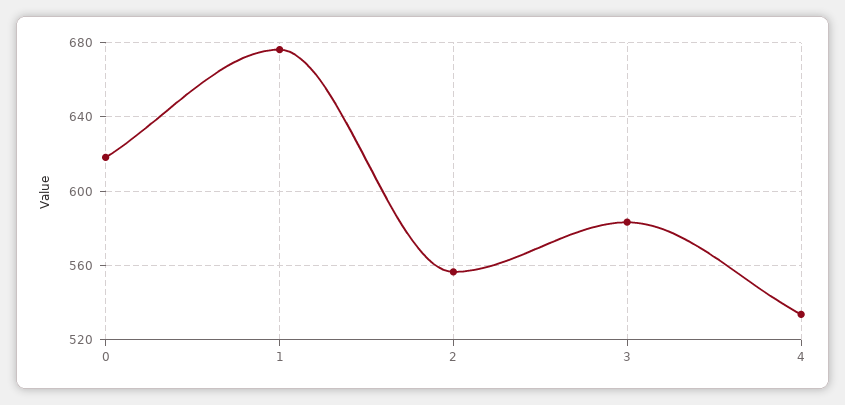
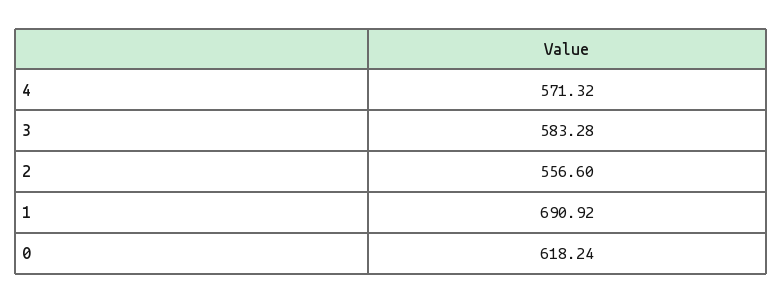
1: 675 -> 690.92
4: 535 -> 571.32

